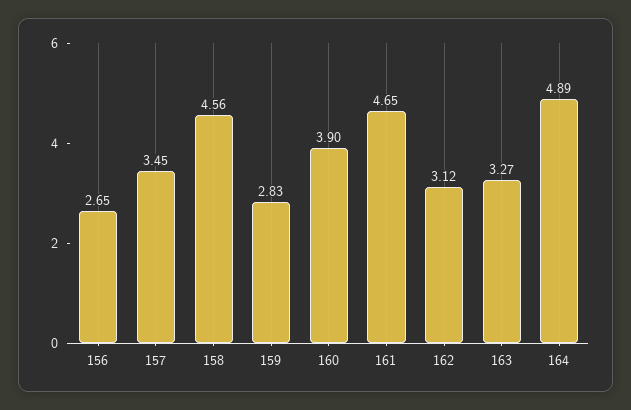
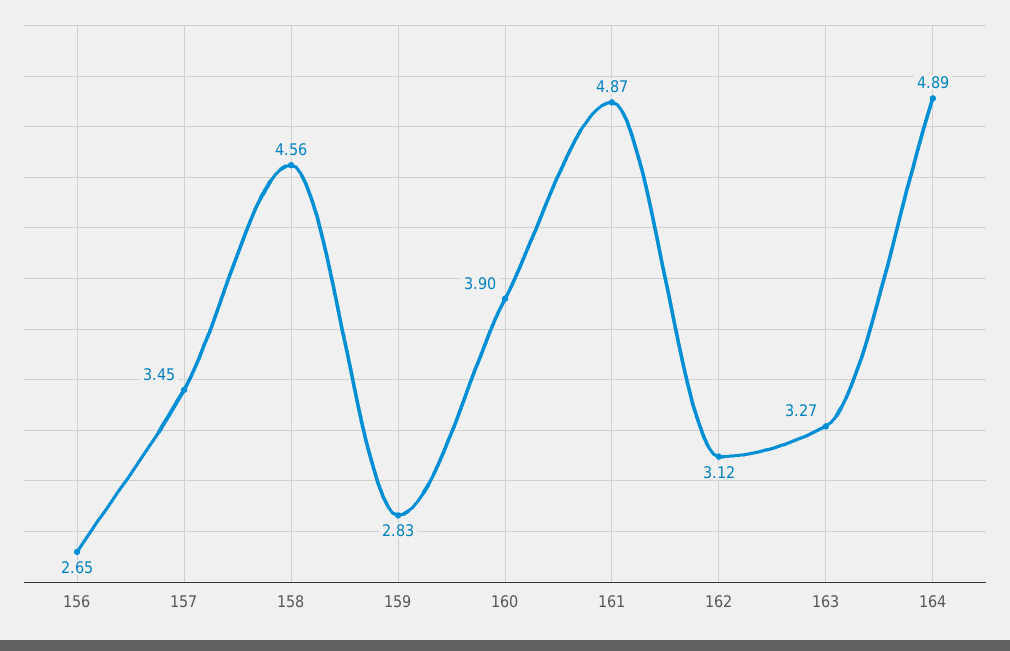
161: 4.65 -> 4.87

